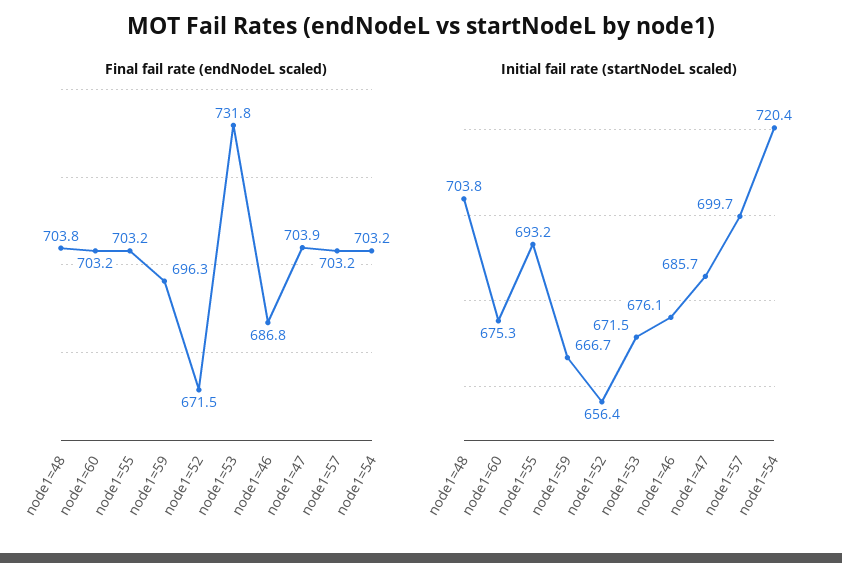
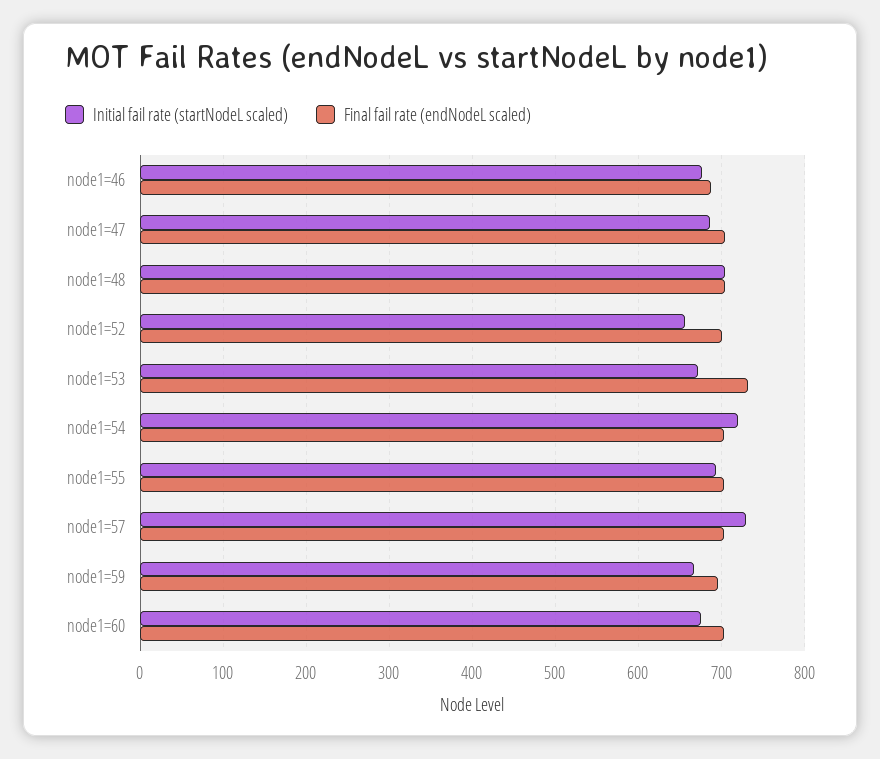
Final fail rate (endNodeL scaled), node1=52: 671.5 -> 700
Initial fail rate (startNodeL scaled), node1=57: 699.7 -> 730

